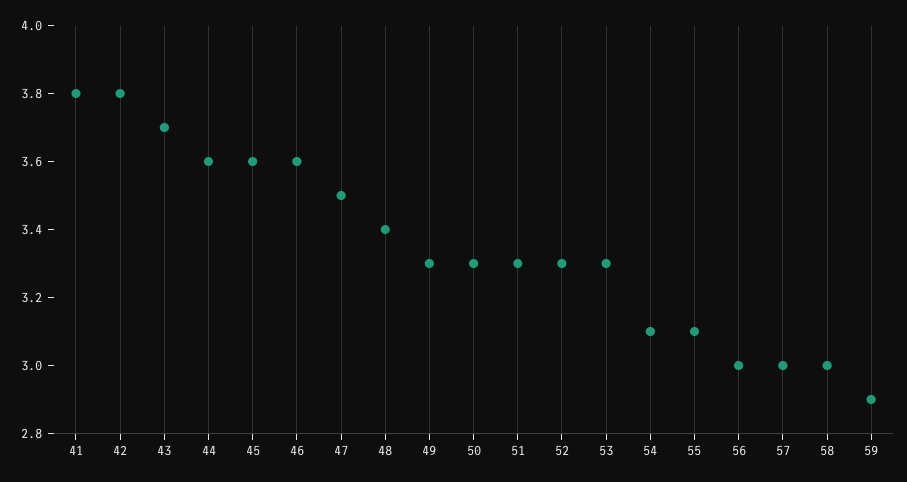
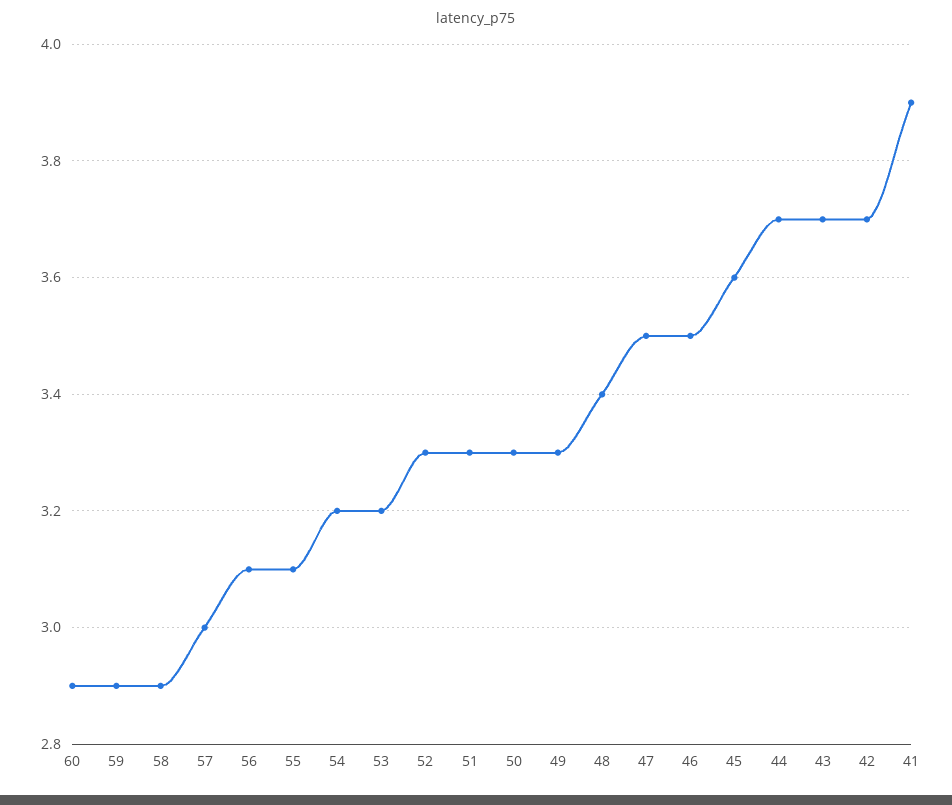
41: 3.8 -> 3.9
42: 3.8 -> 3.7
44: 3.6 -> 3.7
46: 3.6 -> 3.5
53: 3.3 -> 3.2
54: 3.1 -> 3.2
56: 3 -> 3.1
58: 3 -> 2.9
60: none -> 2.9

